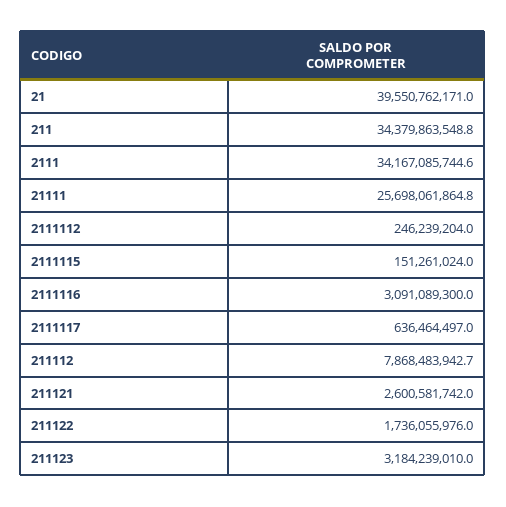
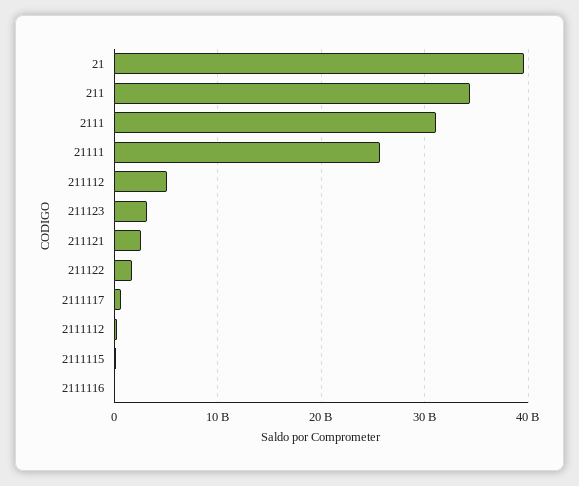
2111: 34167085744.6 -> 31000000000
2111116: 3091089300 -> 0
211112: 7868483942.7 -> 5000000000

